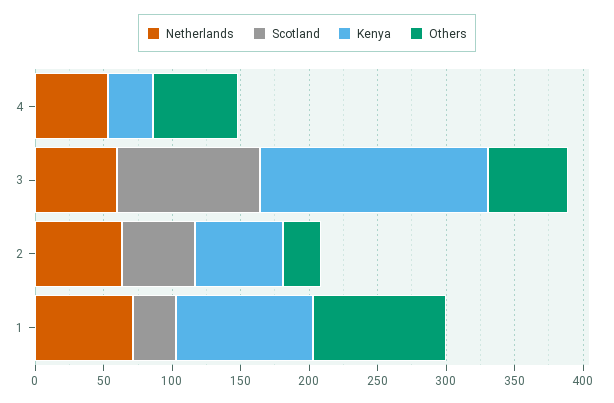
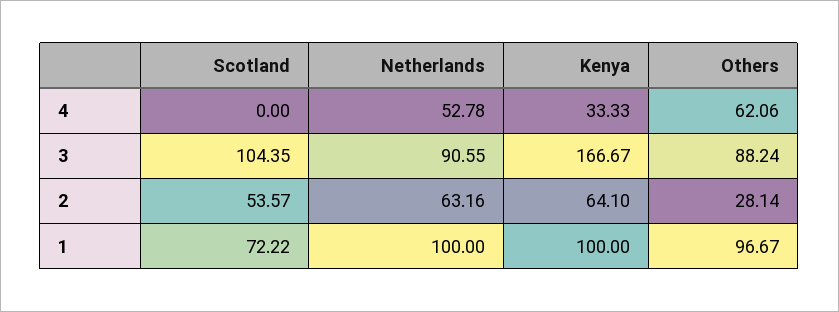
Netherlands, 3: 60 -> 90.55
Others, 3: 60 -> 88.24
Netherlands, 1: 70 -> 100
Scotland, 1: 30 -> 72.22

